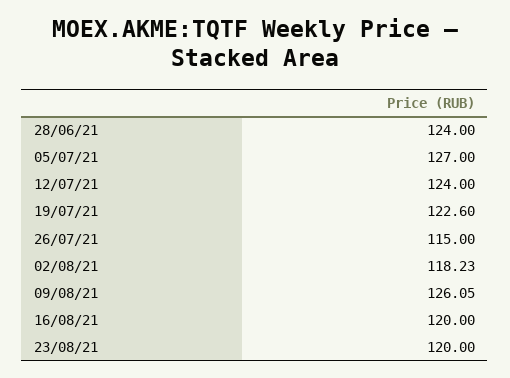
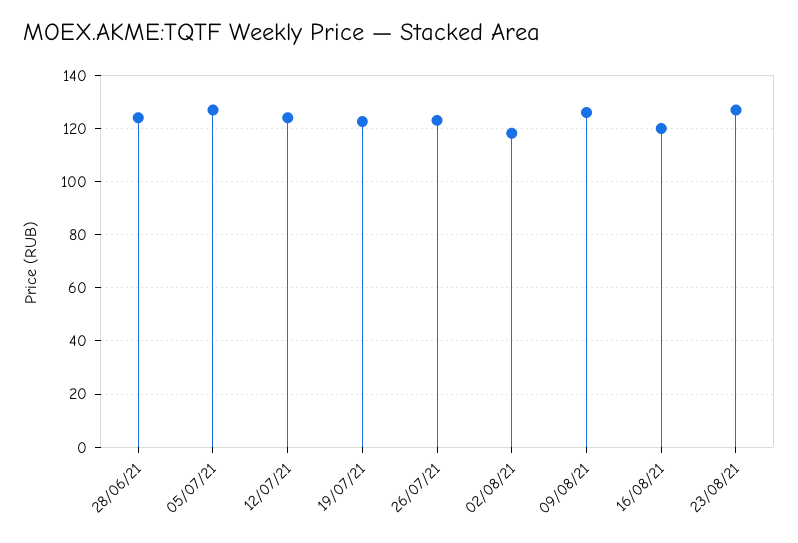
26/07/21: 115 -> 122.5
23/08/21: 120 -> 127.5

